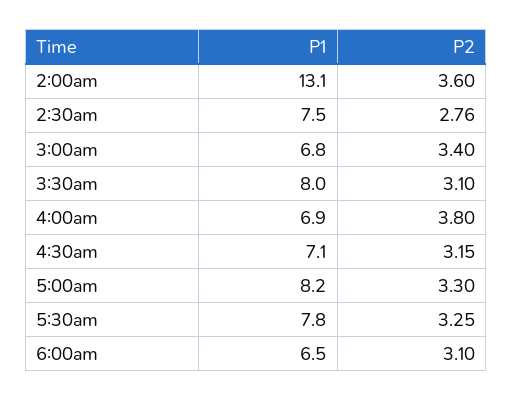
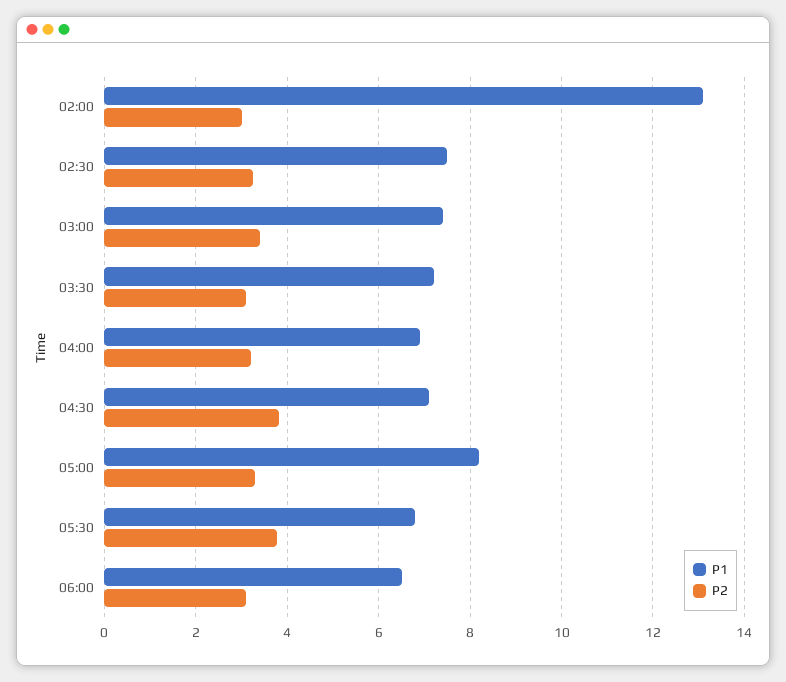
P2, 2:00am: 3.6 -> 3
P2, 2:30am: 2.76 -> 3.2
P1, 3:00am: 6.8 -> 7.4
P1, 3:30am: 8 -> 7.2
P2, 4:00am: 3.8 -> 3.2
P2, 4:30am: 3.15 -> 3.8
P1, 5:30am: 7.8 -> 6.8
P2, 5:30am: 3.25 -> 3.8

